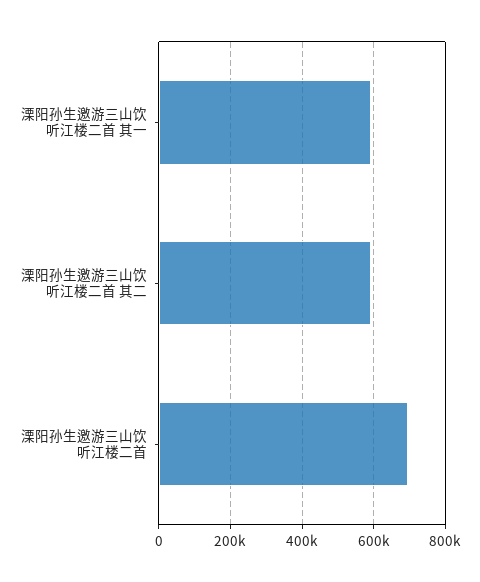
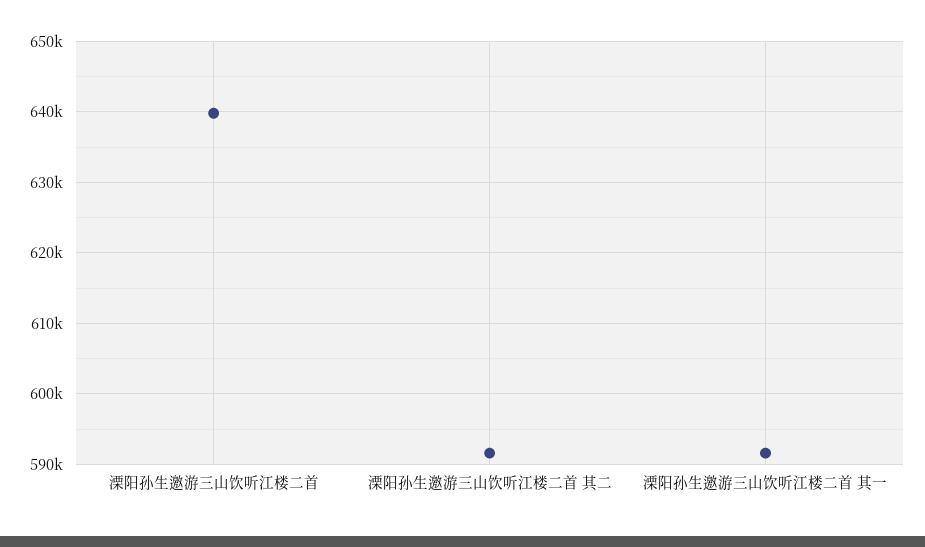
溧阳孙生邀游三山饮听江楼二首: 700000 -> 640000

